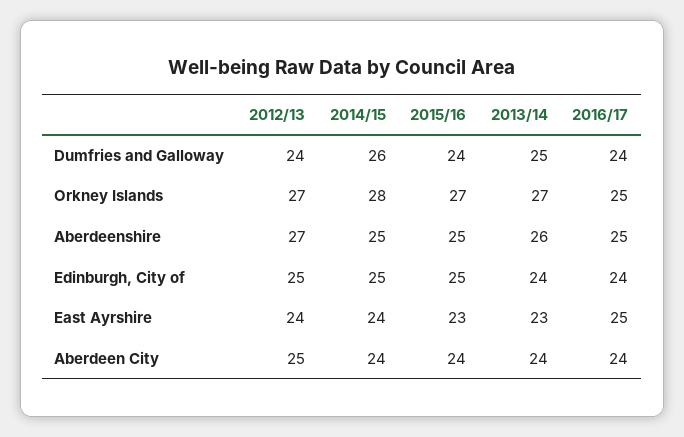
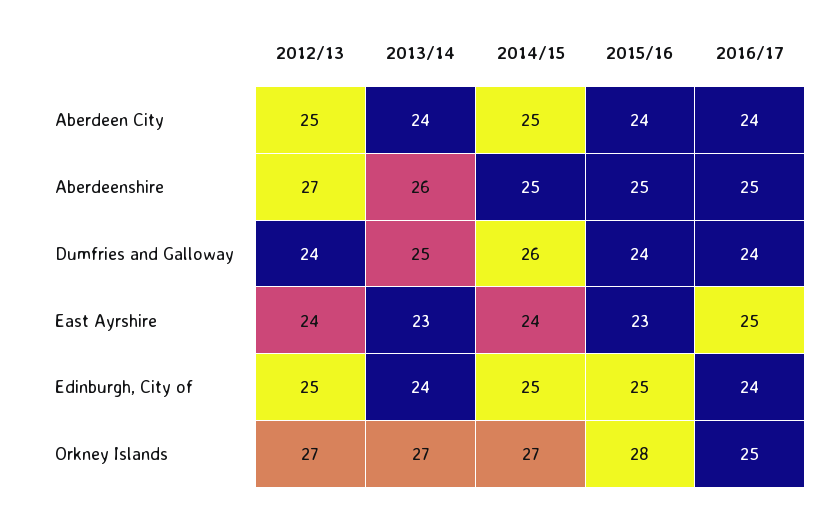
2014/15, Orkney Islands: 28 -> 27
2015/16, Orkney Islands: 27 -> 28
2014/15, Aberdeen City: 24 -> 25

